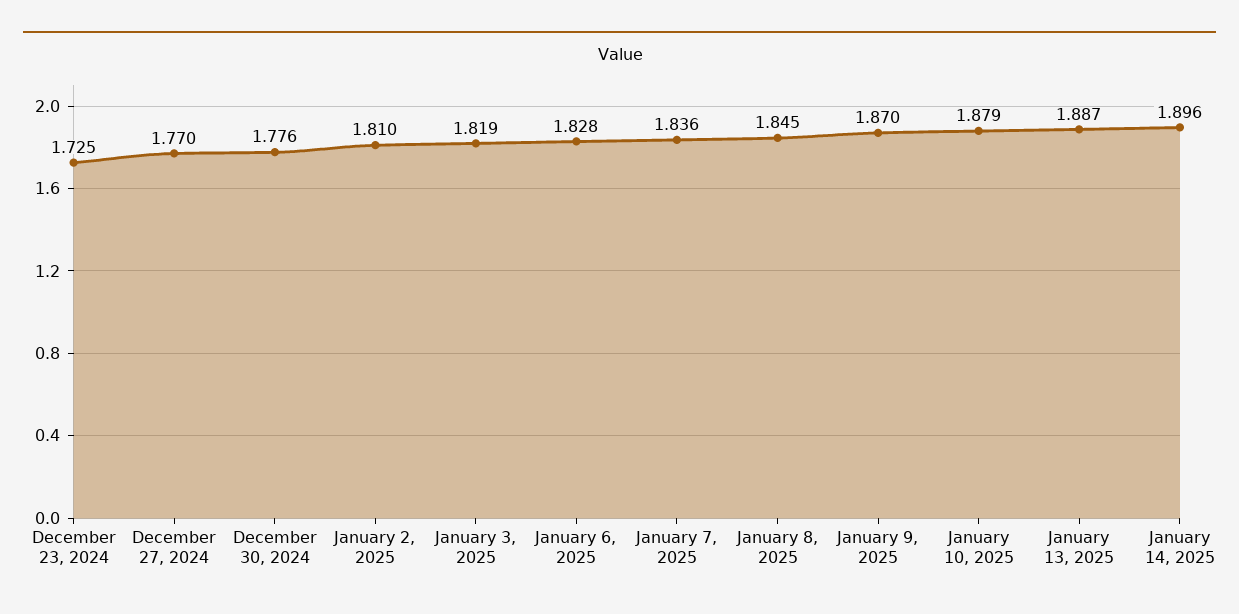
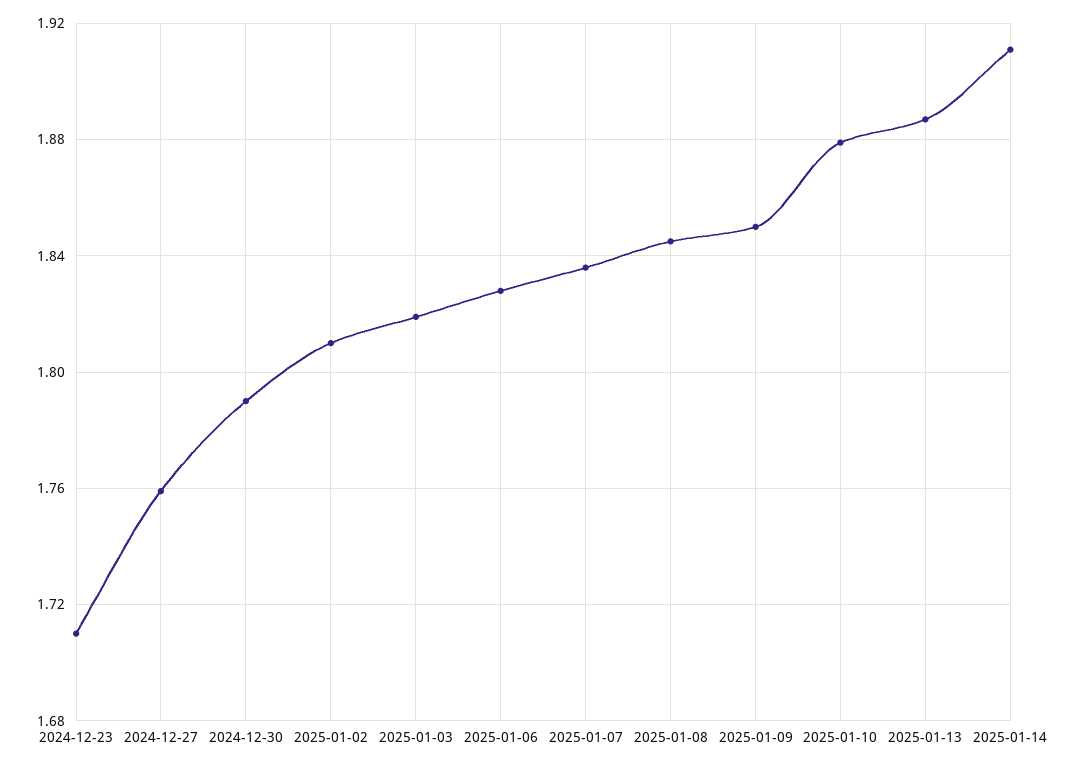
December 23, 2024: 1.725 -> 1.71
December 27, 2024: 1.77 -> 1.76
December 30, 2024: 1.776 -> 1.79
January 9, 2025: 1.87 -> 1.85
January 14, 2025: 1.896 -> 1.91

